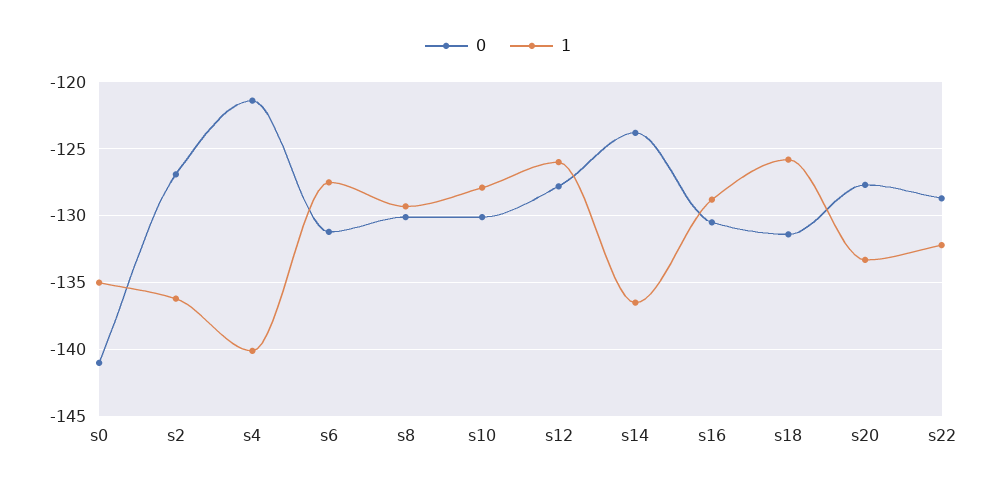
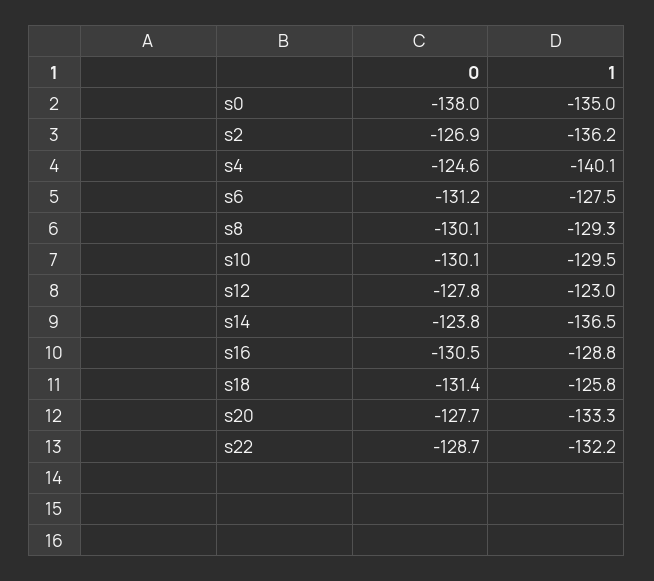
0, s0: -141 -> -138
0, s4: -121.5 -> -124.6
1, s10: -128 -> -129.5
1, s12: -126 -> -123

